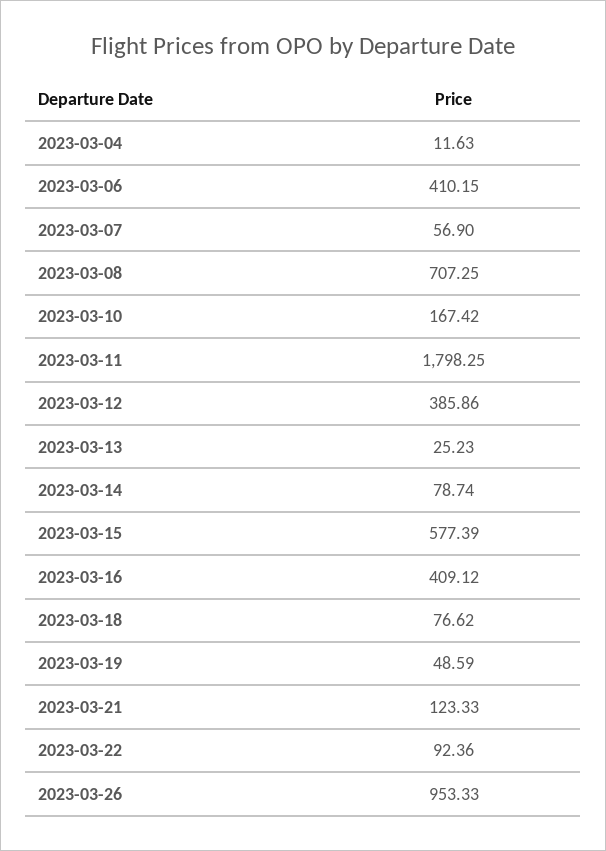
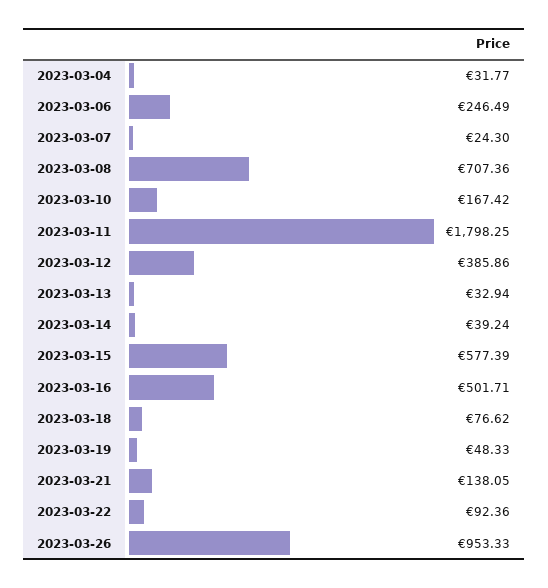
2023-03-04: 11.63 -> 31.77
2023-03-06: 410.15 -> 246.49
2023-03-07: 56.9 -> 24.3
2023-03-08: 707.25 -> 707.36
2023-03-13: 25.23 -> 32.94
2023-03-14: 78.74 -> 39.24
2023-03-16: 409.12 -> 501.71
2023-03-19: 48.59 -> 48.33
2023-03-21: 123.33 -> 138.05

